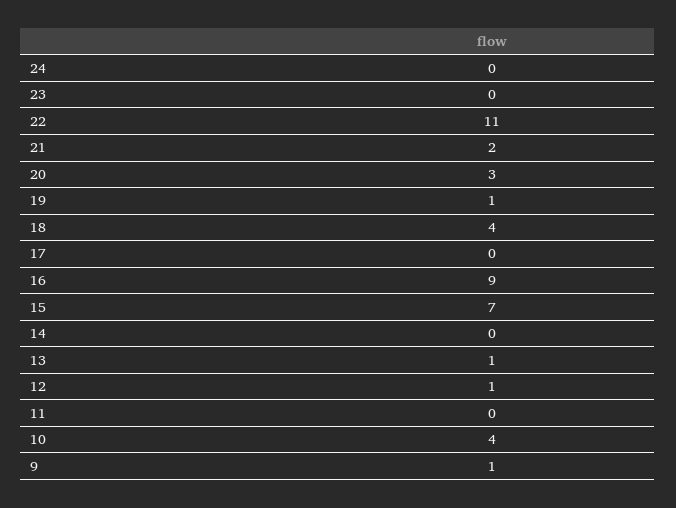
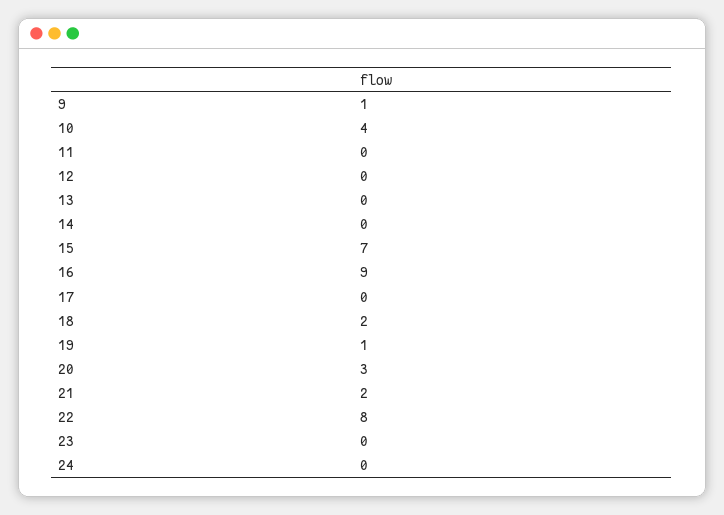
22: 11 -> 8
18: 4 -> 2
13: 1 -> 0
12: 1 -> 0

